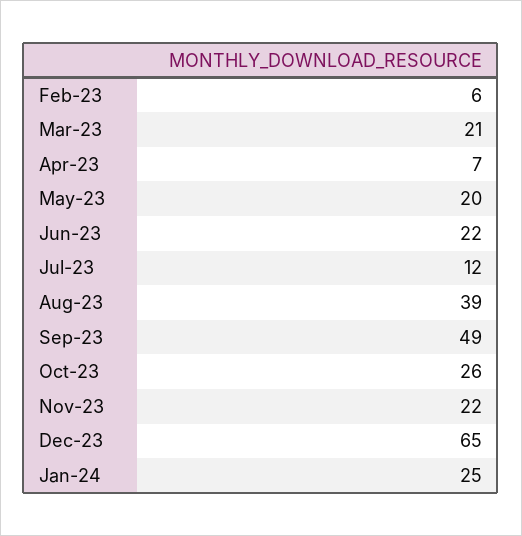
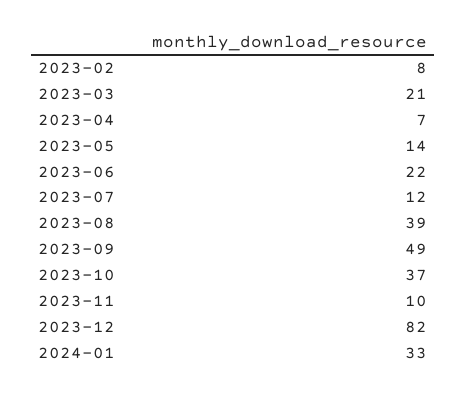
Feb-23: 6 -> 8
May-23: 20 -> 14
Oct-23: 26 -> 37
Nov-23: 22 -> 10
Dec-23: 65 -> 82
Jan-24: 25 -> 33

